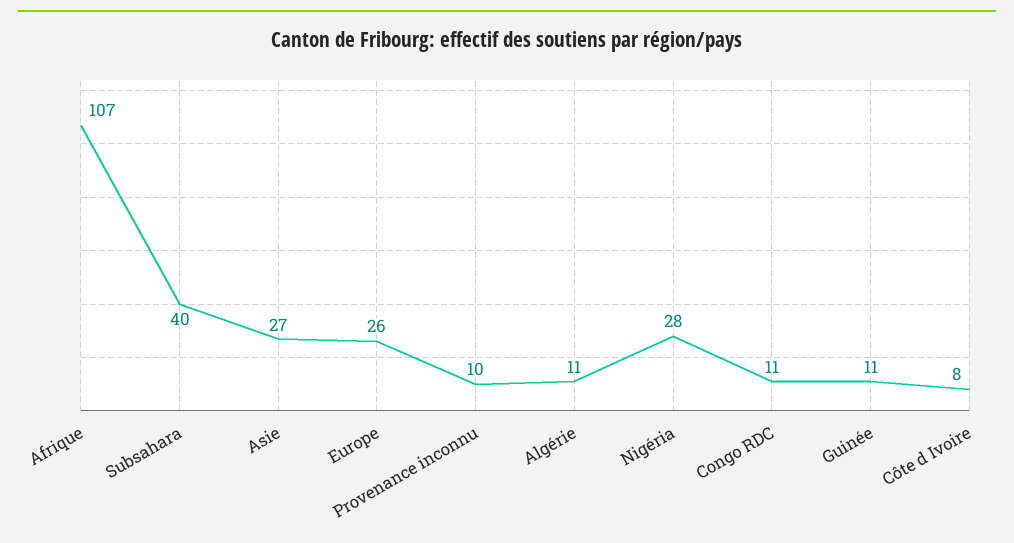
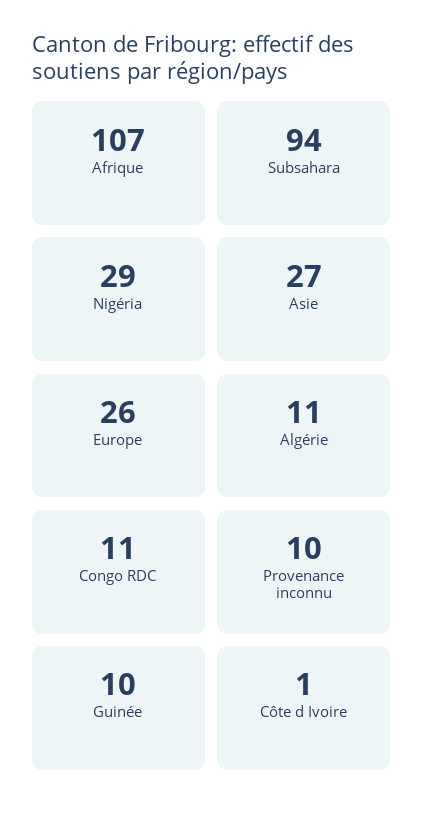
Subsahara: 40 -> 94
Nigéria: 28 -> 29
Guinée: 11 -> 10
Côte d Ivoire: 8 -> 1

